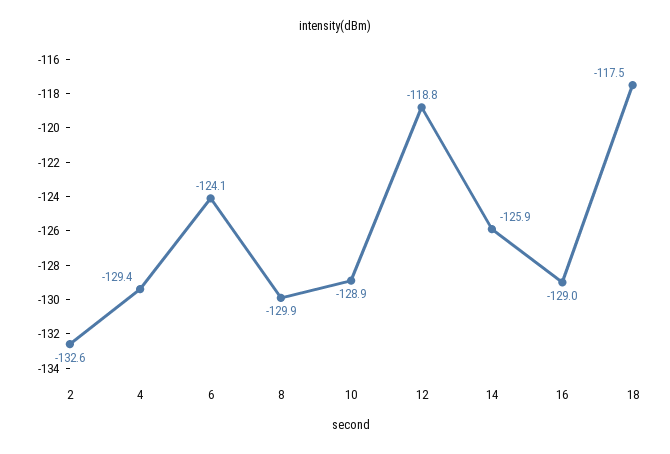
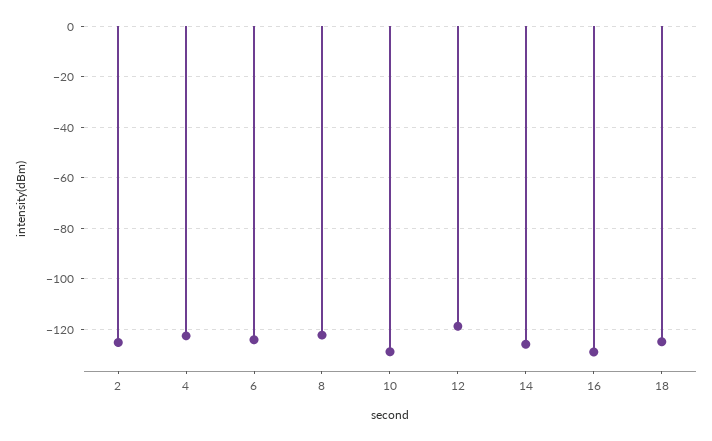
2: -132.6 -> -125
4: -129.4 -> -122.5
8: -129.9 -> -122.5
18: -117.5 -> -125

